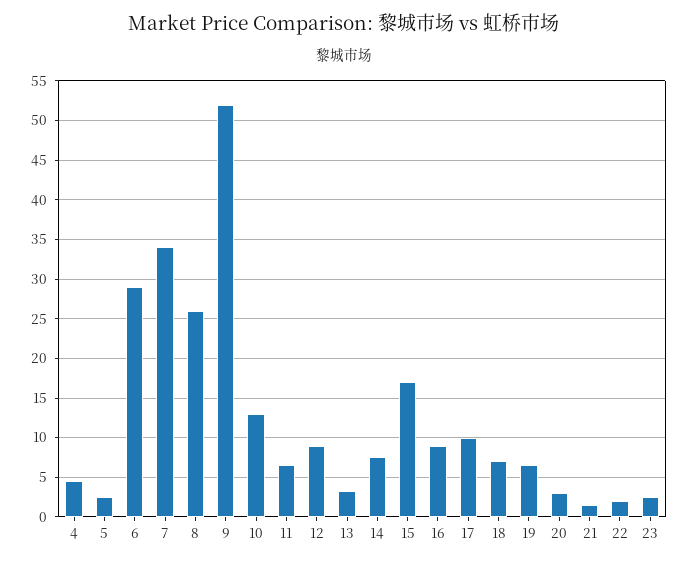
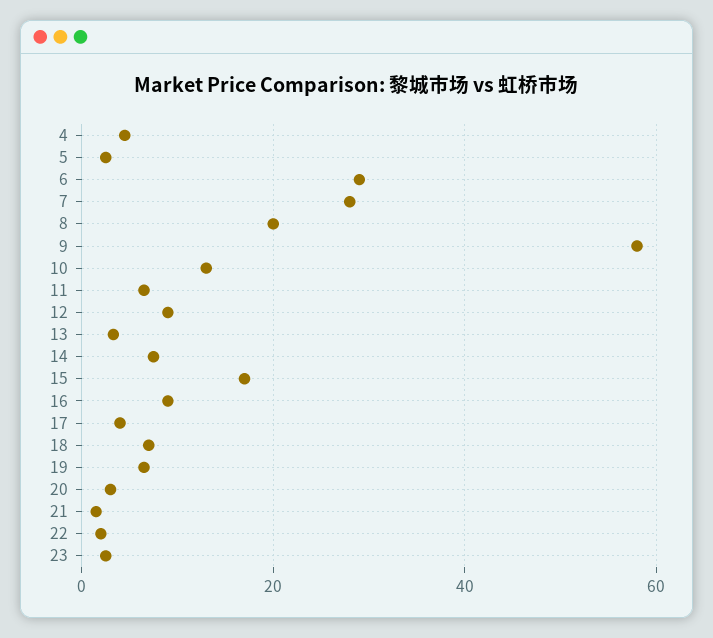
7: 34 -> 28
8: 26 -> 20
9: 52 -> 58
17: 10 -> 4

